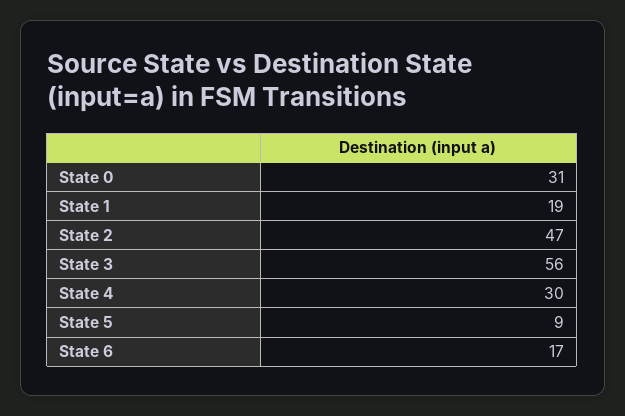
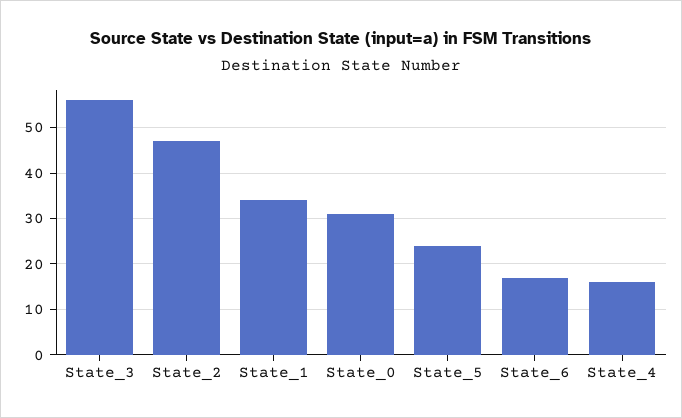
State 1: 19 -> 35
State 4: 30 -> 15
State 5: 9 -> 25

